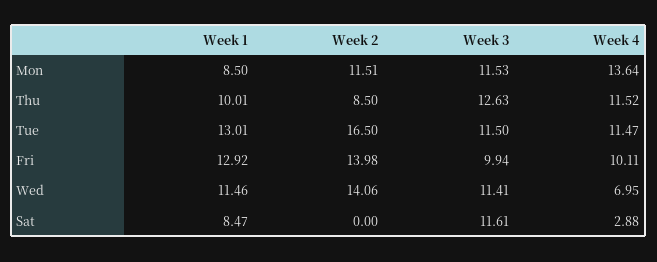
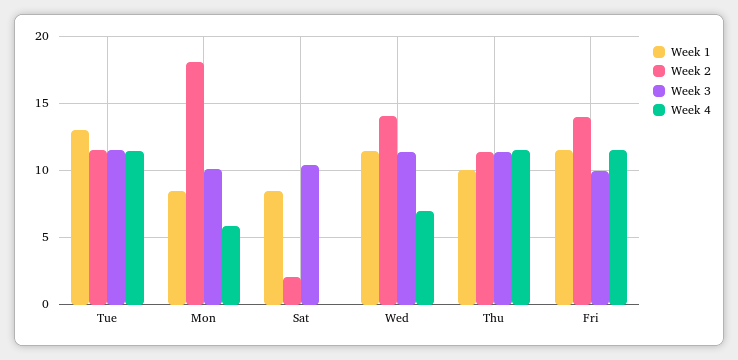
Week 2, Mon: 11.51 -> 18
Week 3, Mon: 11.53 -> 10
Week 4, Mon: 13.64 -> 6
Week 2, Thu: 8.5 -> 11.5
Week 3, Thu: 12.63 -> 11.5
Week 2, Tue: 16.5 -> 11.5
Week 1, Fri: 12.92 -> 11.5
Week 4, Fri: 10.11 -> 11.5
Week 2, Sat: 0 -> 2
Week 3, Sat: 11.61 -> 10.5
Week 4, Sat: 2.88 -> 0

